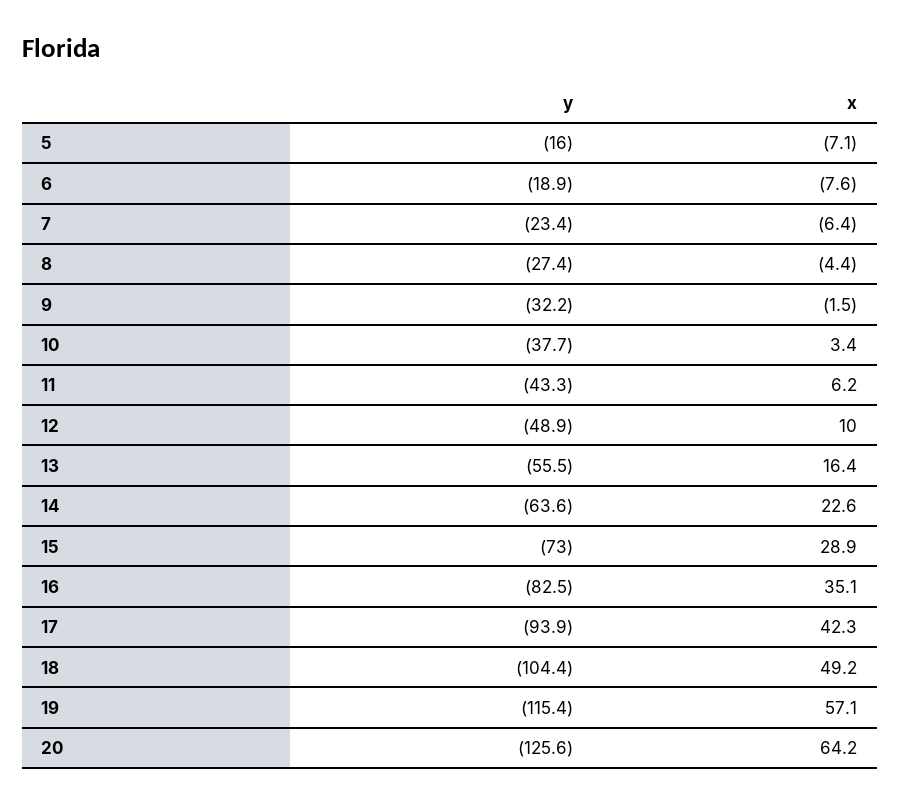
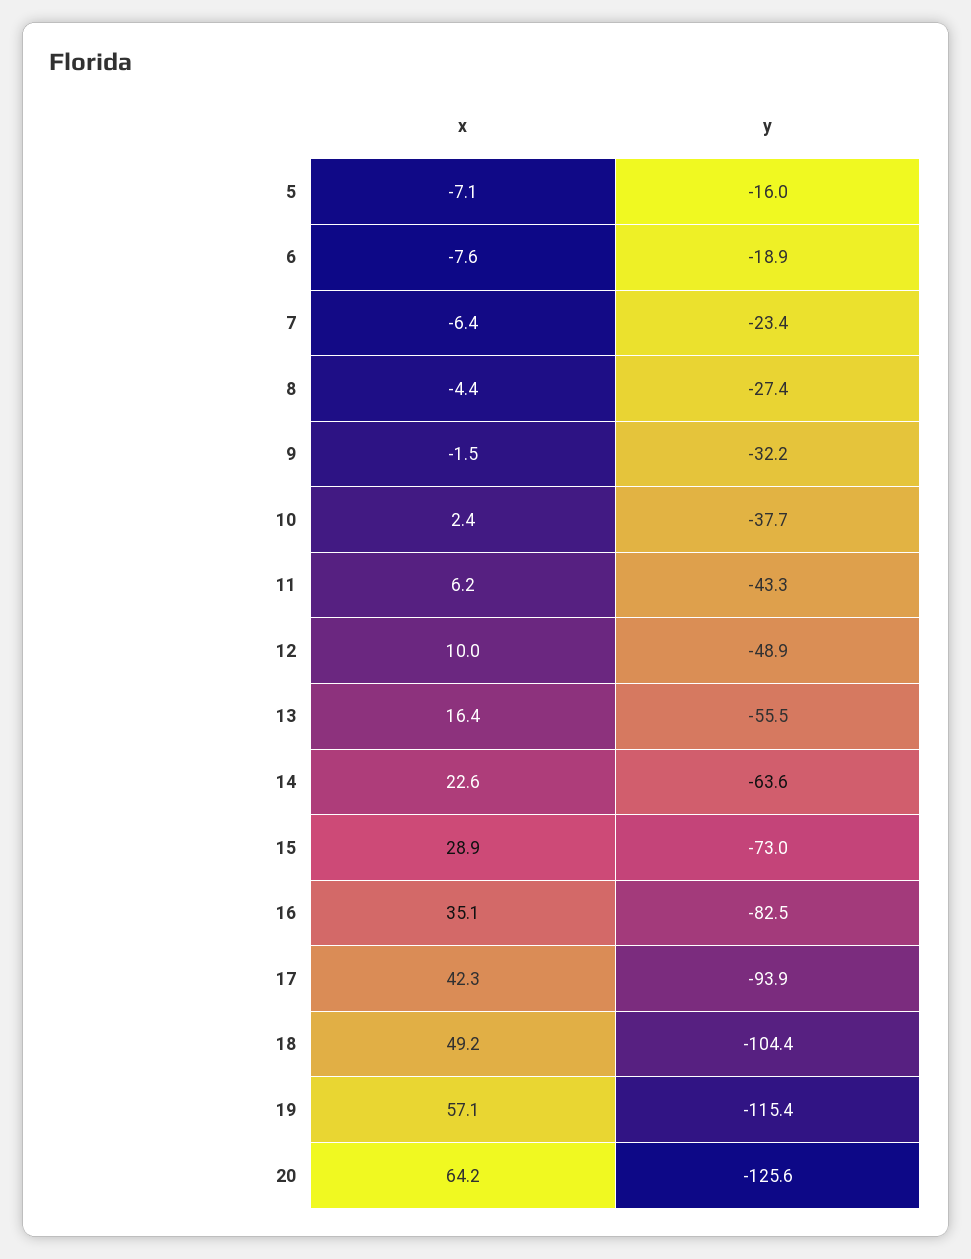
x, 10: 3.4 -> 2.4

